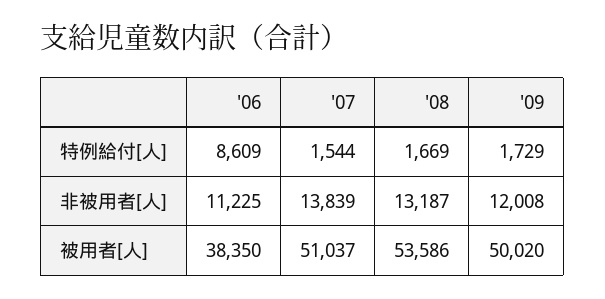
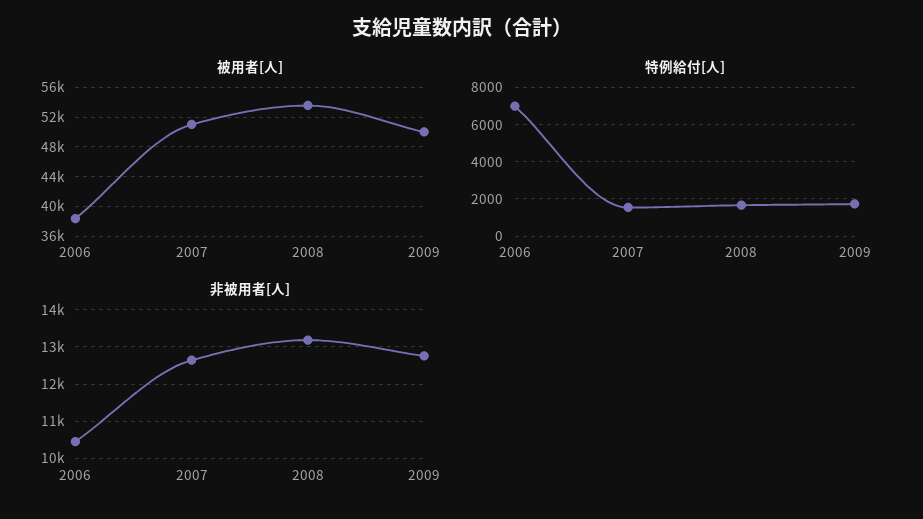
特例給付[人], '06: 8609 -> 7000
非被用者[人], '06: 11225 -> 10400
非被用者[人], '07: 13839 -> 12600
非被用者[人], '09: 12008 -> 12800

